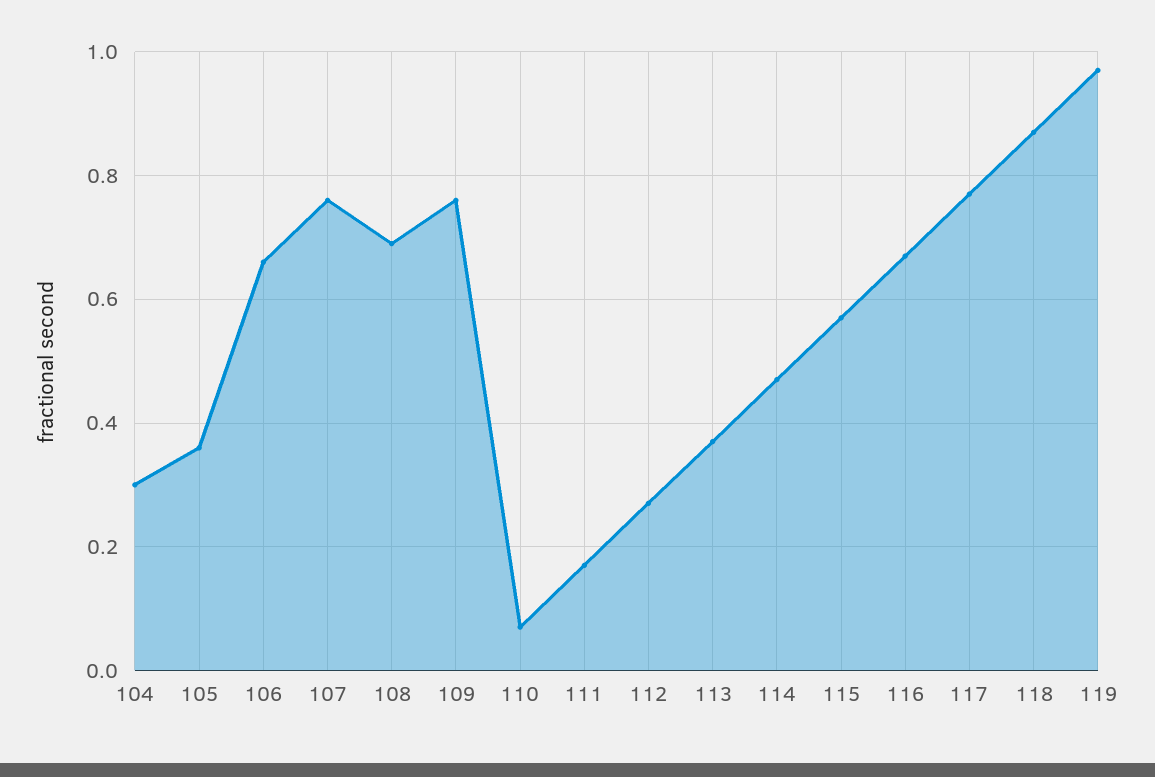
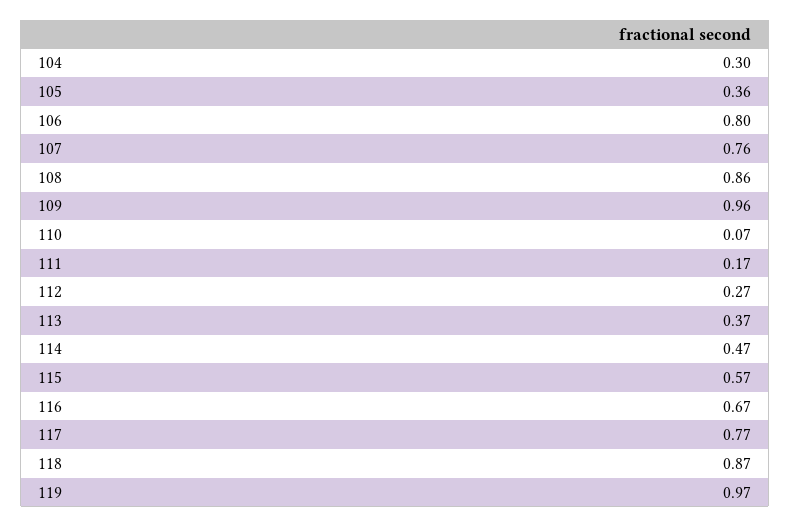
106: 0.65 -> 0.8
108: 0.7 -> 0.86
109: 0.75 -> 0.96

